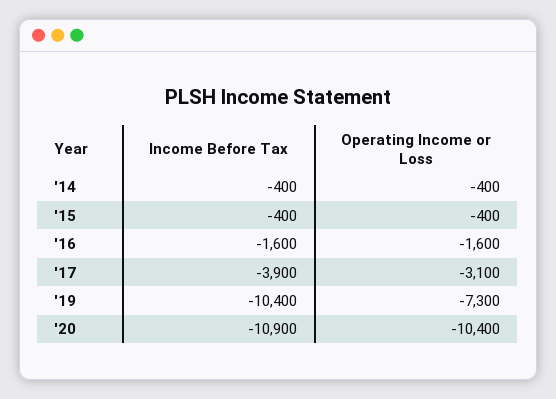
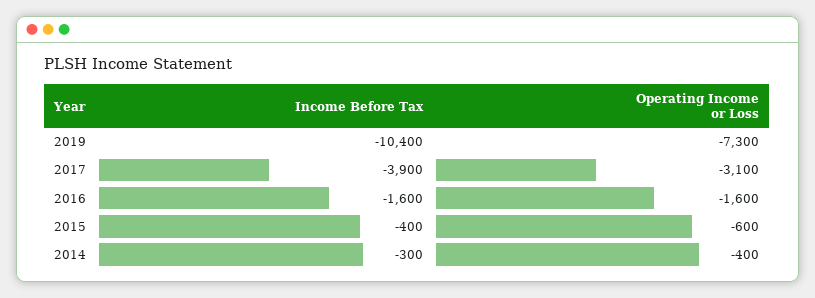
Income Before Tax, '14: -400 -> -300
Operating Income or Loss, '15: -400 -> -600
Income Before Tax, '20: -10900 -> none
Operating Income or Loss, '20: -10400 -> none

